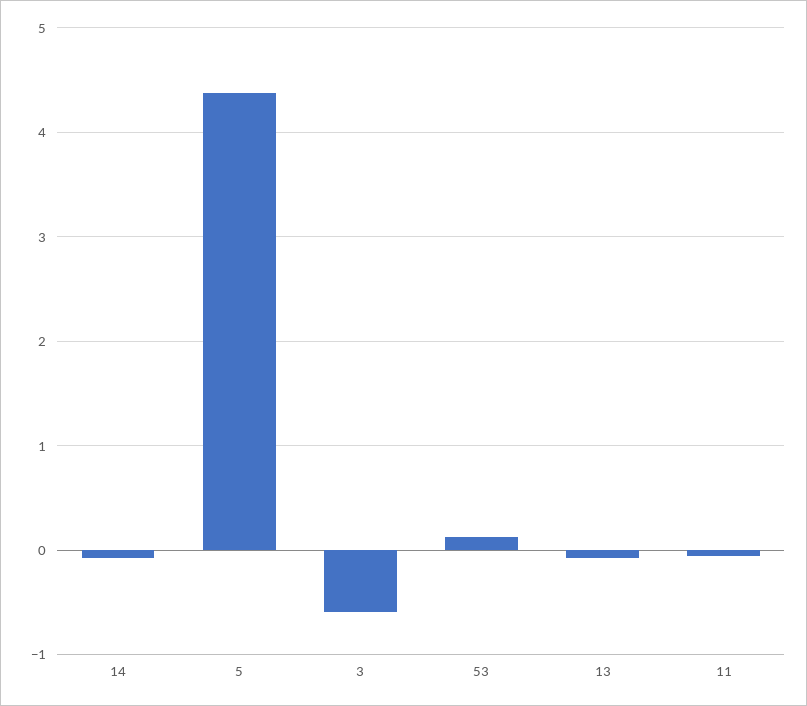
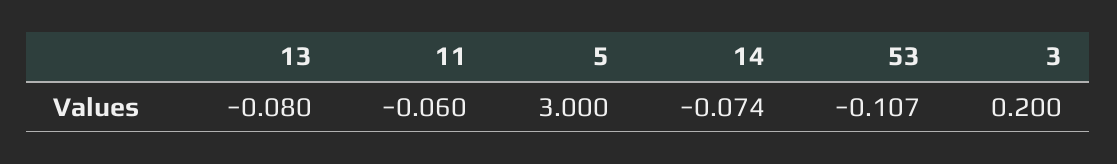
5: 4.4 -> 3
3: -0.6 -> 0.2
53: 0.1 -> -0.107

